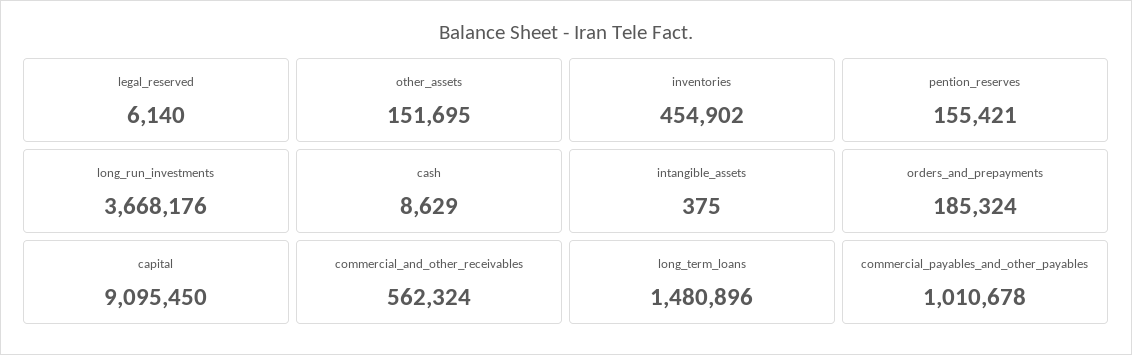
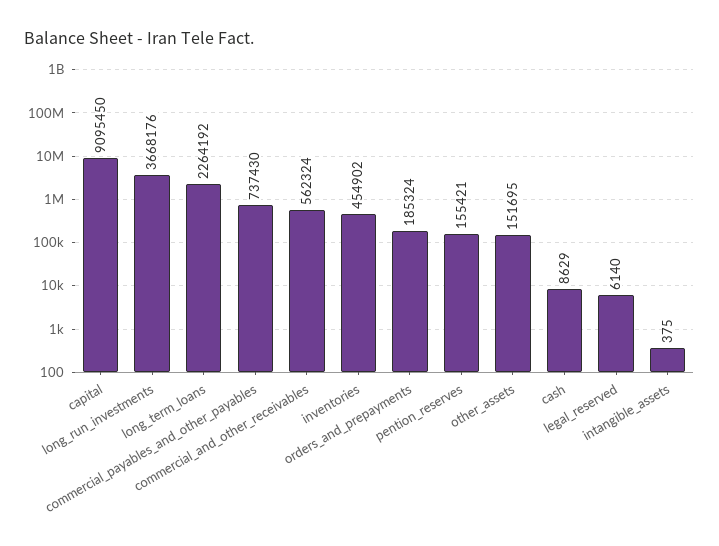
long_term_loans: 1480896 -> 2264192
commercial_payables_and_other_payables: 1010678 -> 737430

